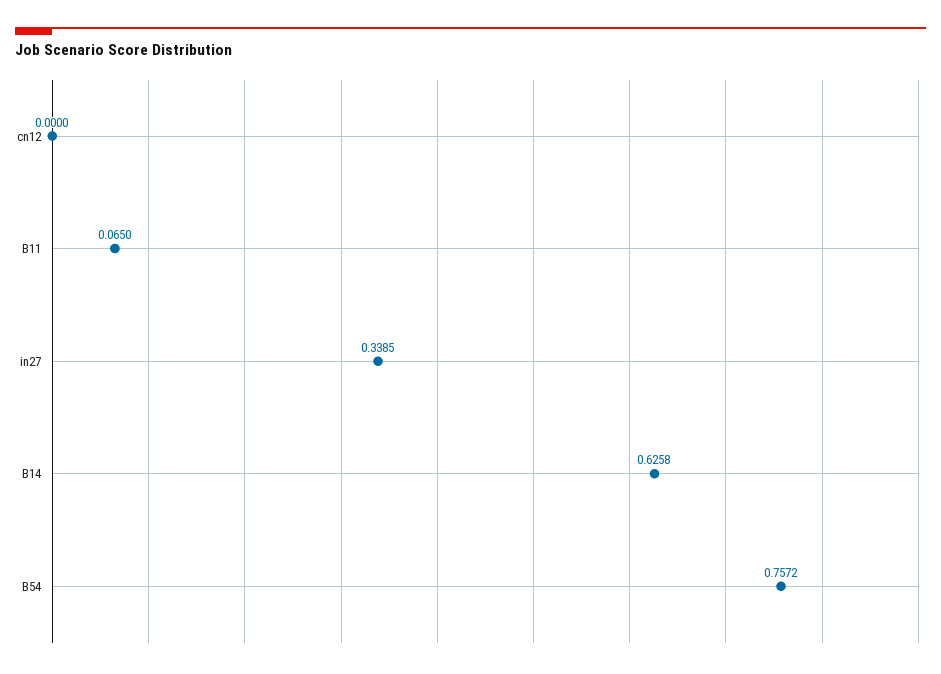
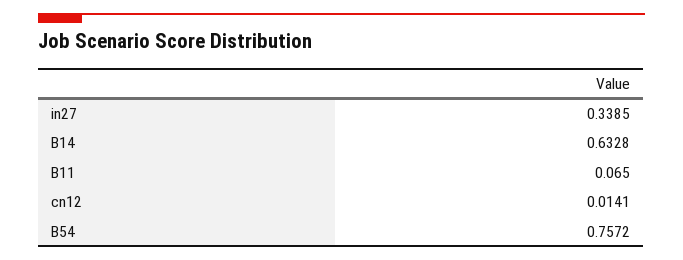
cn12: 0 -> 0.0141
B14: 0.6258 -> 0.6328

